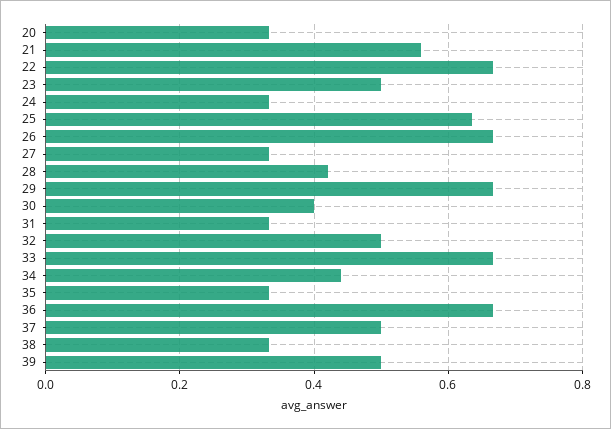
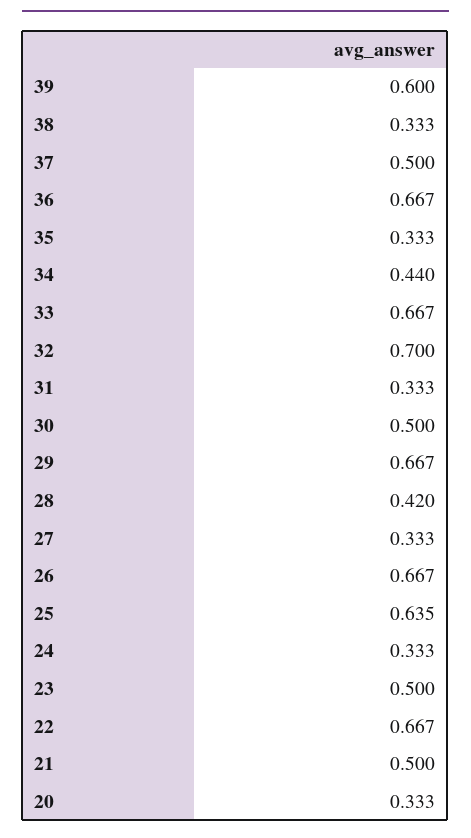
21: 0.56 -> 0.5
30: 0.4 -> 0.5
32: 0.5 -> 0.7
39: 0.5 -> 0.6

